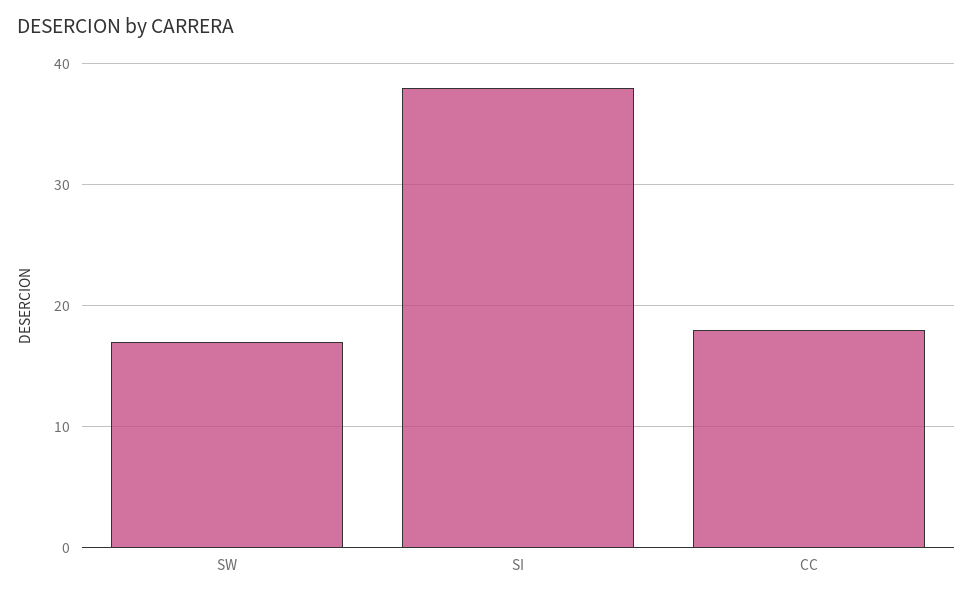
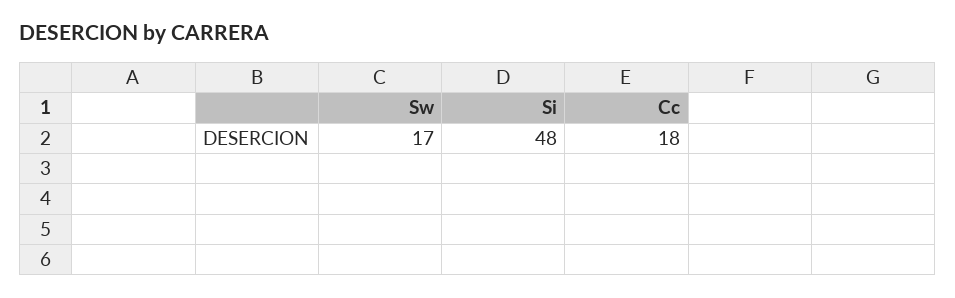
SI: 38 -> 48

